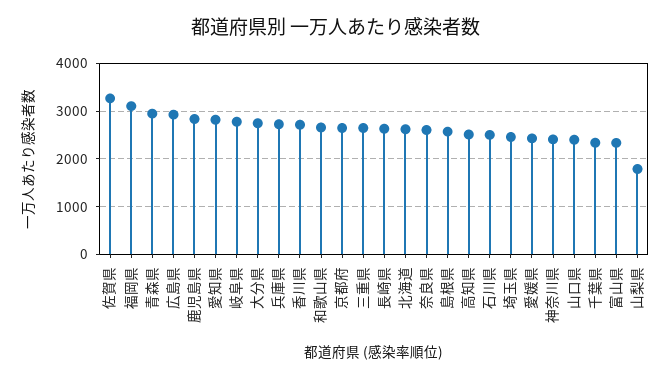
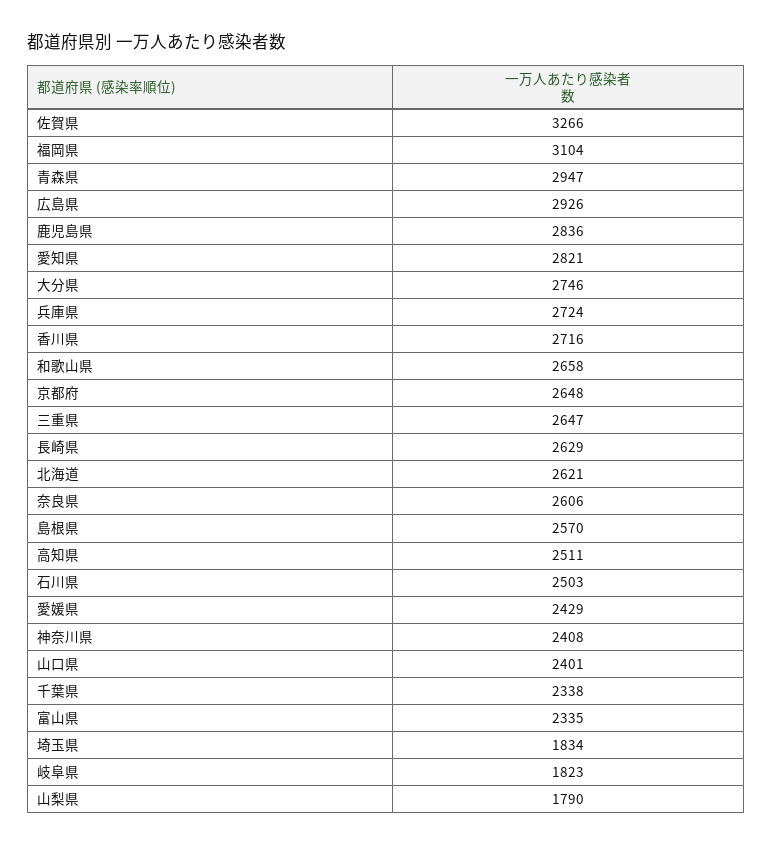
岐阜県: 2800 -> 1823
埼玉県: 2400 -> 1834

